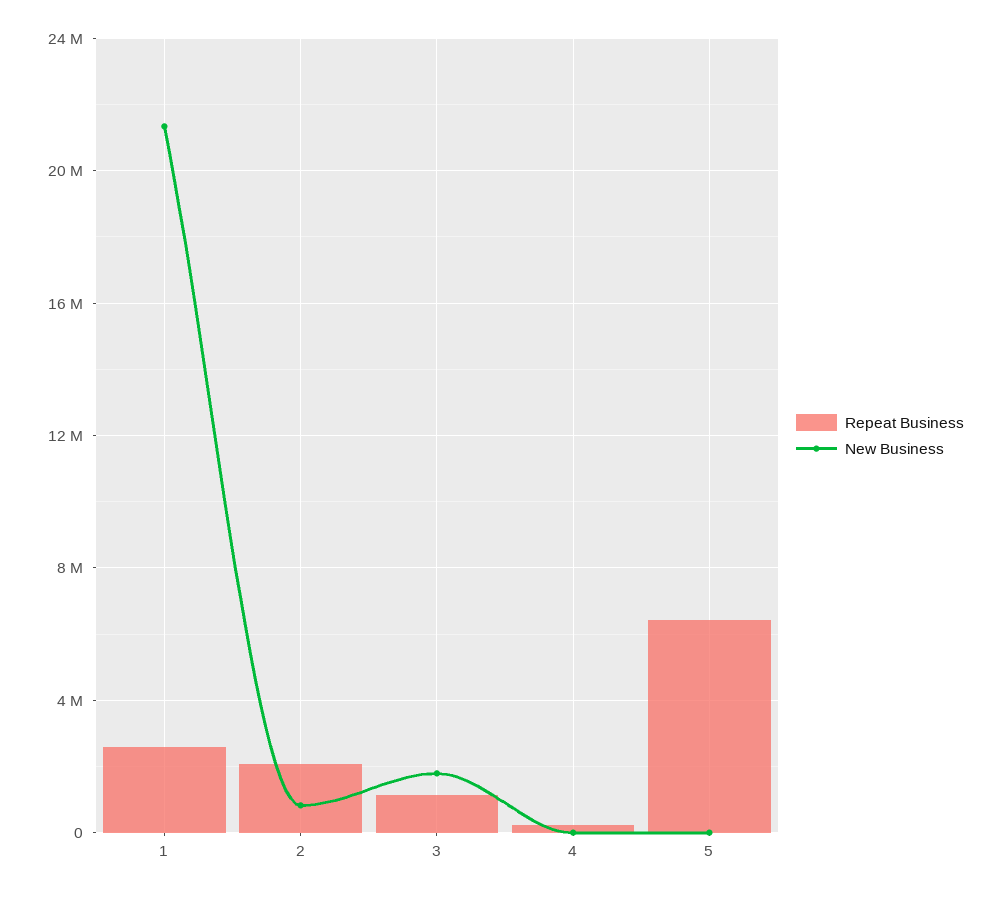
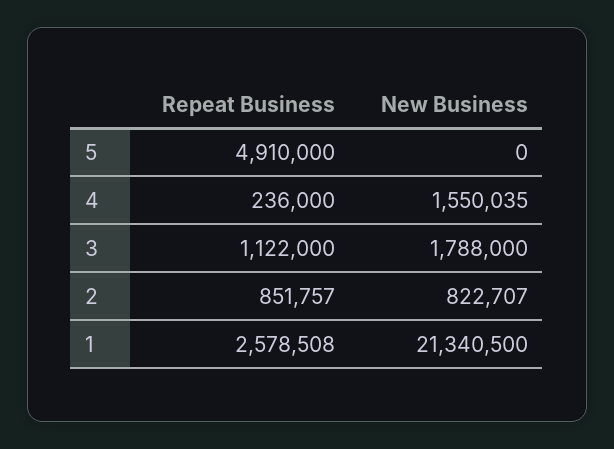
Repeat Business, 2: 2000000 -> 851757
New Business, 4: 0 -> 1550035
Repeat Business, 5: 6500000 -> 4910000

